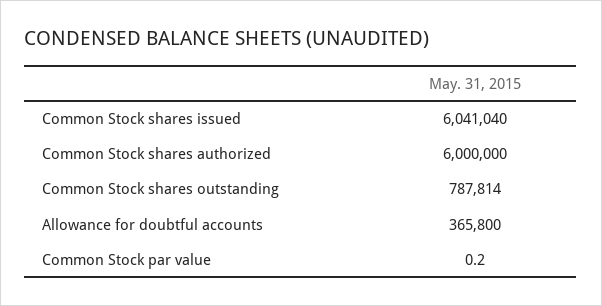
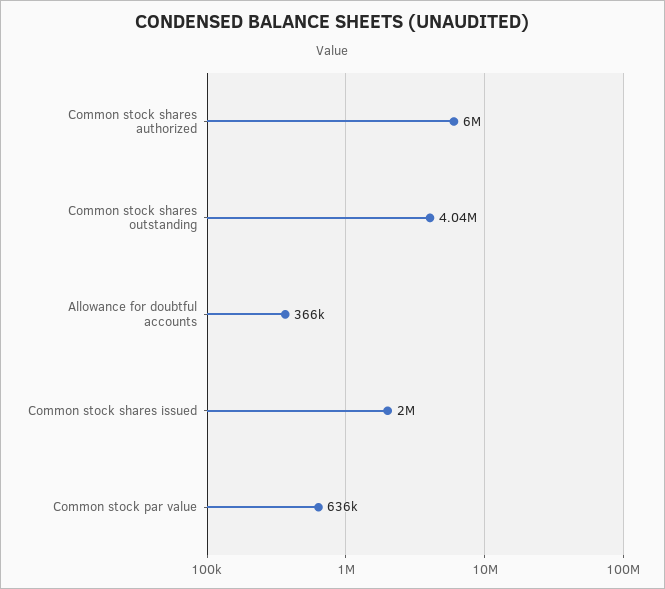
Common Stock shares issued: 6041040 -> 2000000
Common Stock shares outstanding: 787814 -> 4040000
Common Stock par value: 0.2 -> 636000

